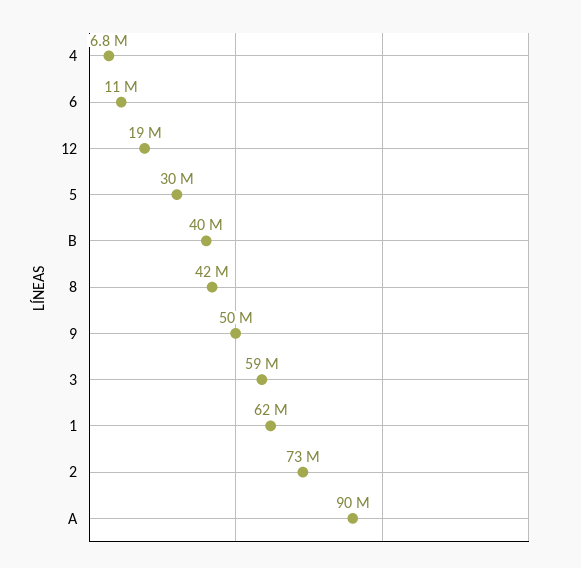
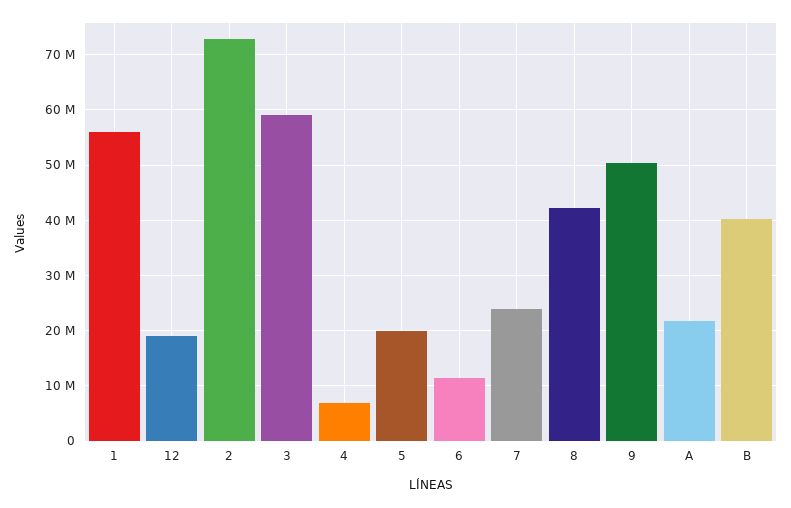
5: 30000000 -> 20000000
1: 62000000 -> 56000000
A: 90000000 -> 22000000
7: none -> 24000000

